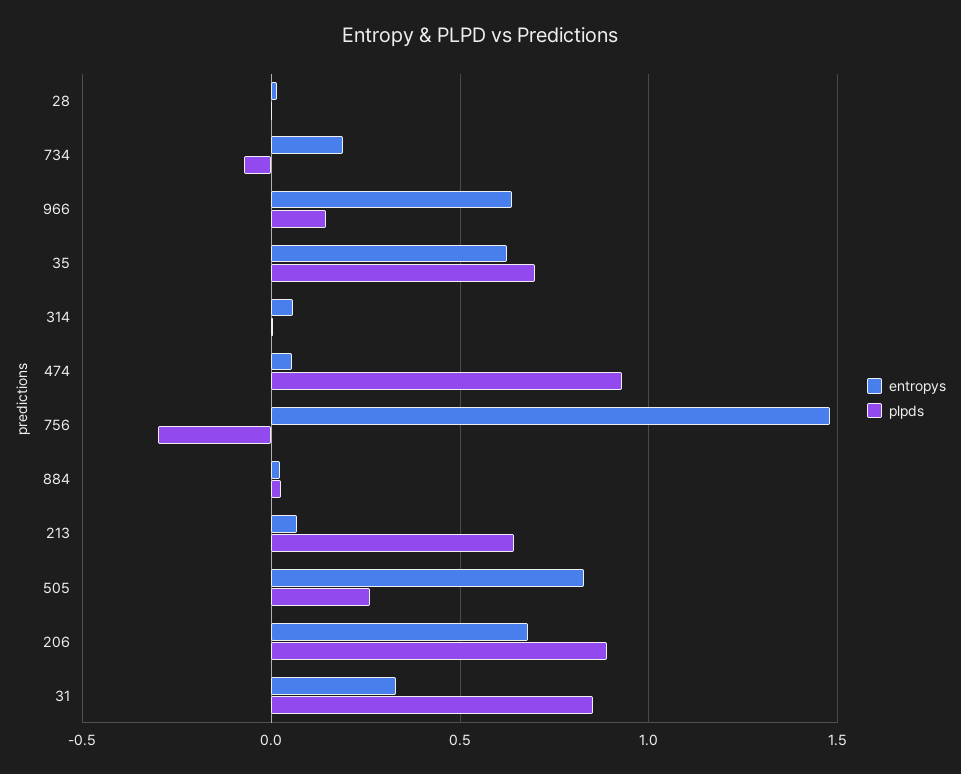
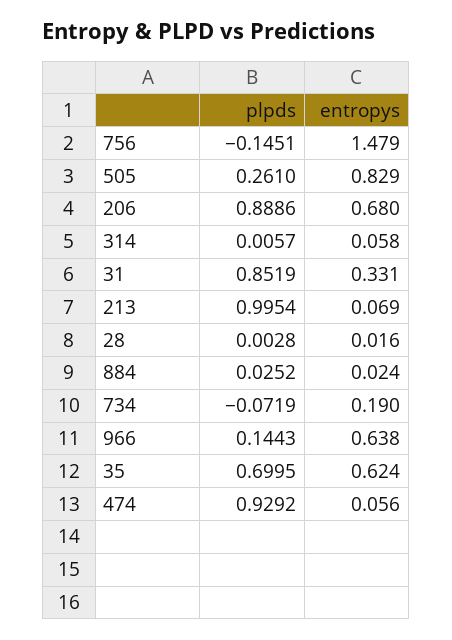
plpds, 756: -0.3 -> -0.1451
plpds, 213: 0.65 -> 0.9954

